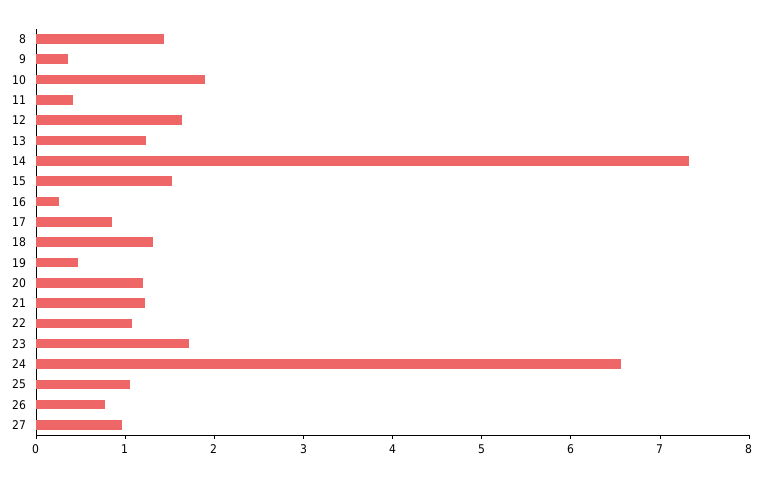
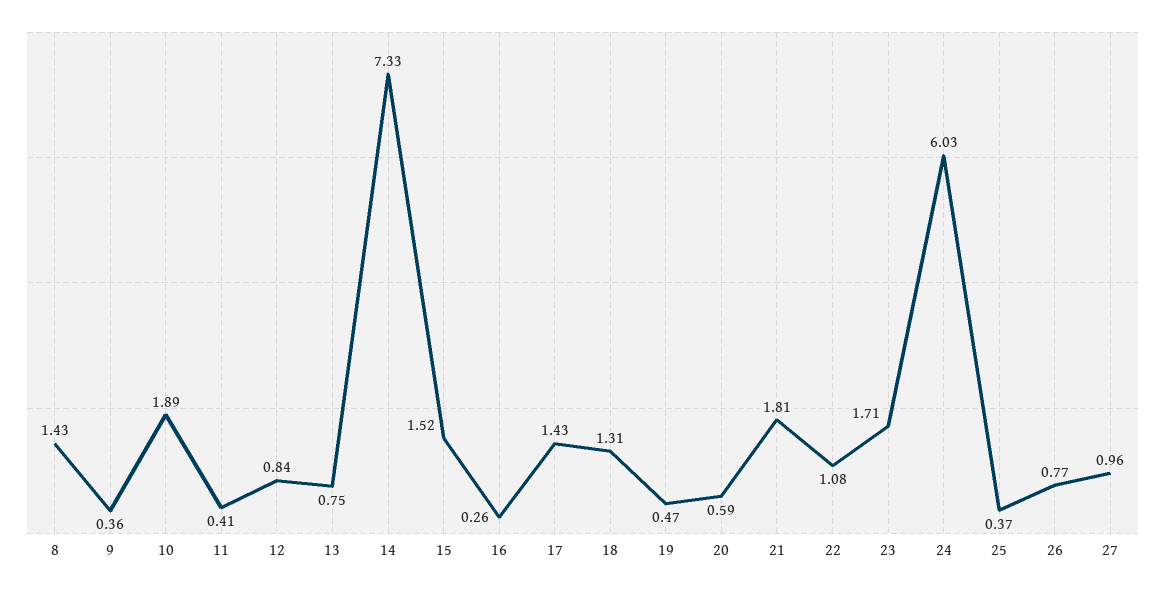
12: 1.6 -> 0.84
13: 1.2 -> 0.75
17: 0.8 -> 1.43
20: 1.2 -> 0.59
21: 1.2 -> 1.81
24: 6.6 -> 6.03
25: 1 -> 0.37

